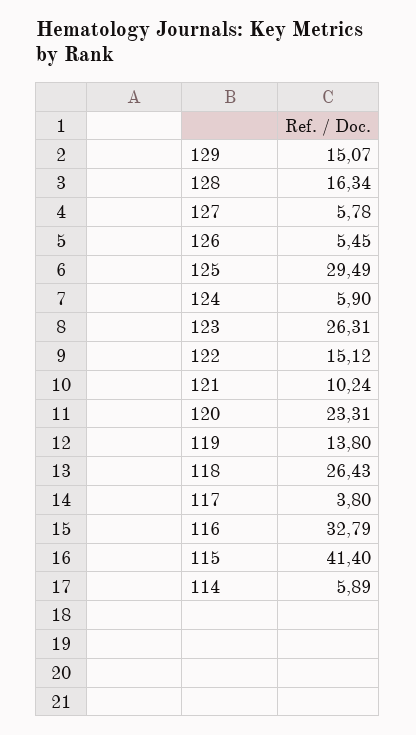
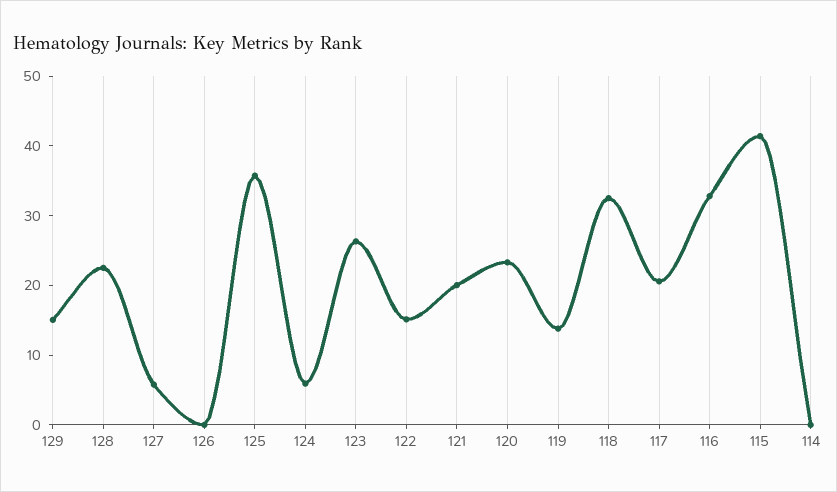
128: 16.34 -> 22
126: 5.45 -> 0
125: 29.49 -> 36
121: 10.24 -> 20
118: 26.43 -> 32
117: 3.8 -> 20
114: 5.89 -> 0

